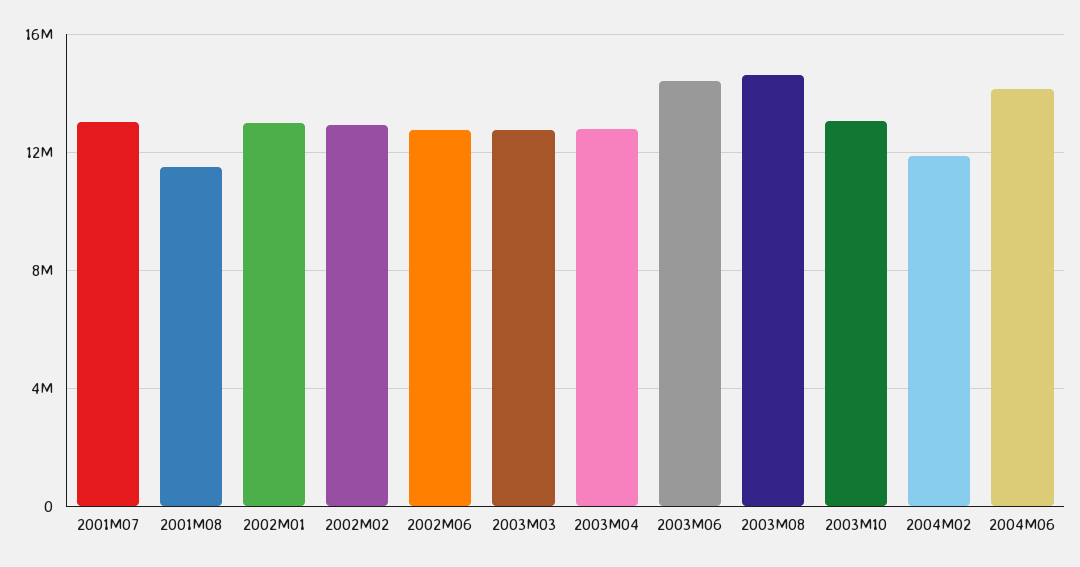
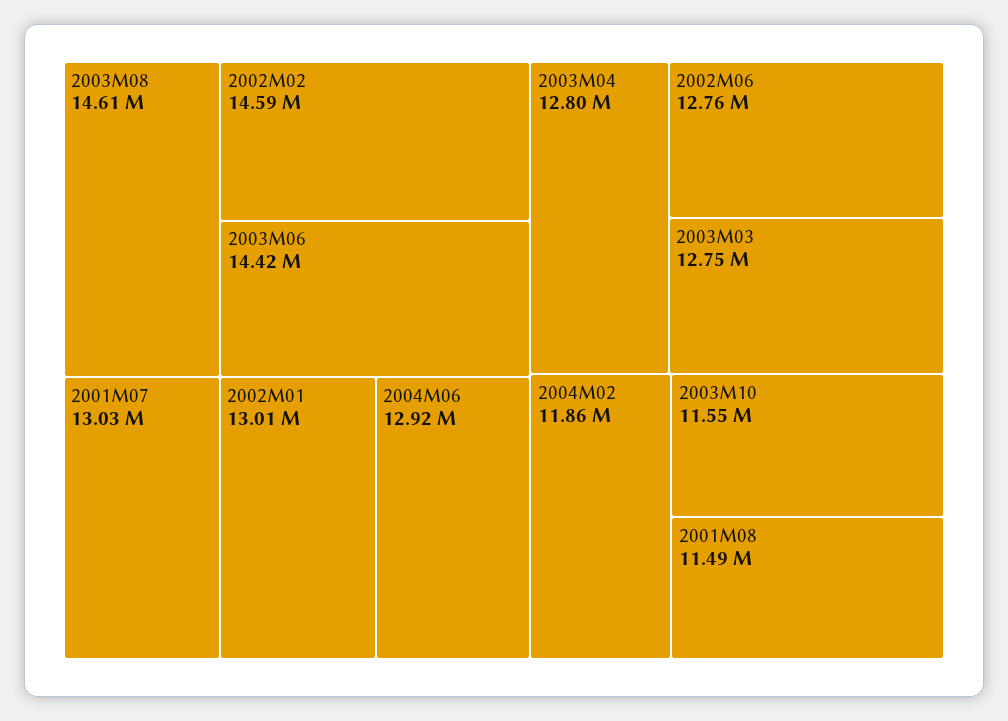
2002M02: 13000000 -> 14590000
2003M10: 13000000 -> 11550000
2004M06: 14000000 -> 12920000

